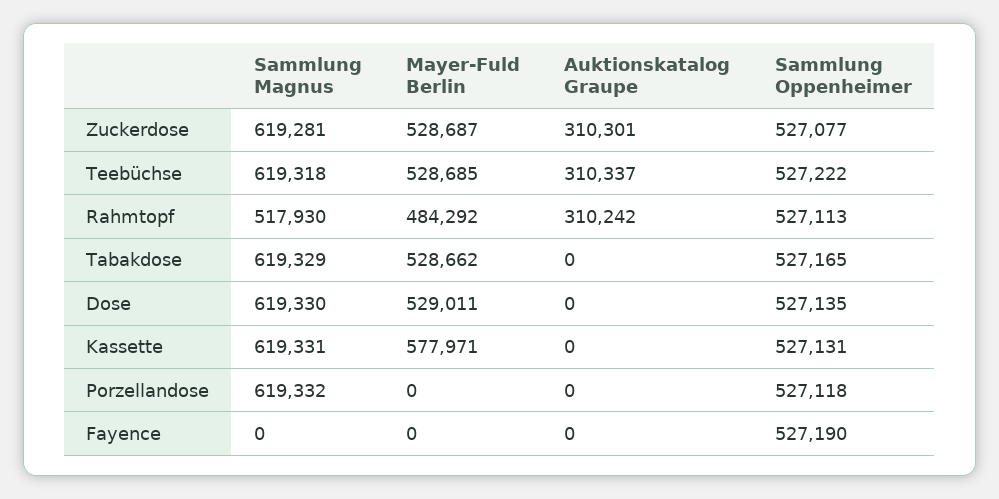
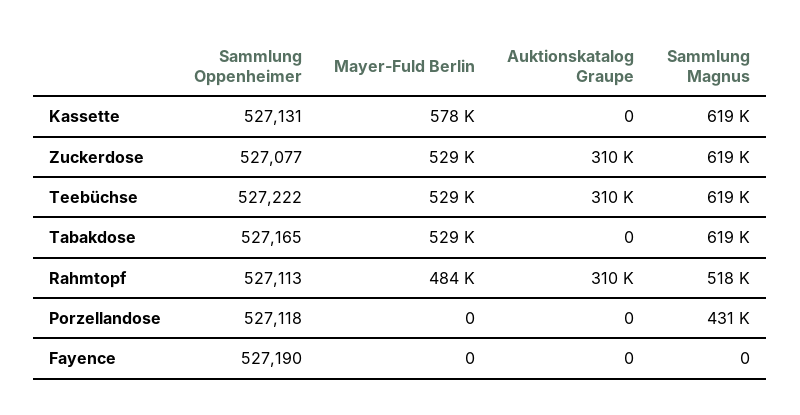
Sammlung Magnus, Dose: 619330 -> none
Mayer-Fuld Berlin, Dose: 529011 -> none
Auktionskatalog Graupe, Dose: 0 -> none
Sammlung Oppenheimer, Dose: 527135 -> none
Sammlung Magnus, Porzellandose: 619332 -> 431000

